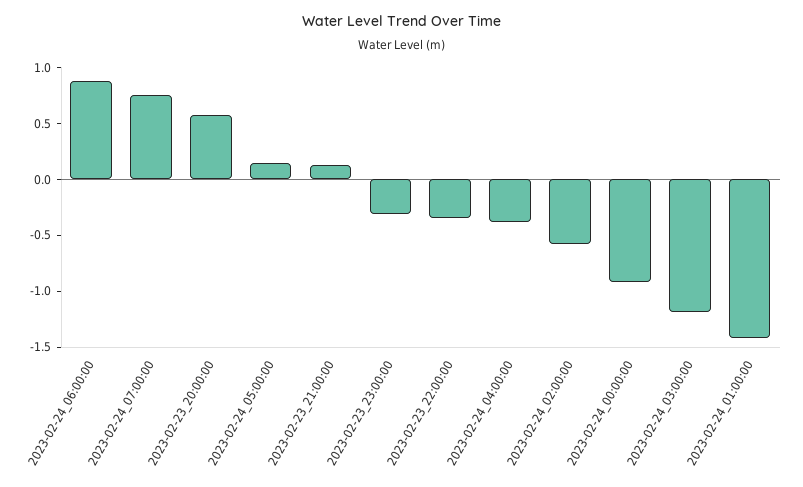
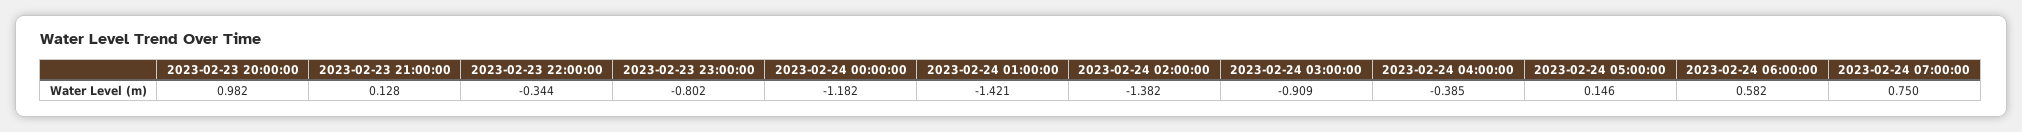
2023-02-24_06:00:00: 0.9 -> 0.582
2023-02-23_20:00:00: 0.6 -> 0.982
2023-02-23_23:00:00: -0.3 -> -0.802
2023-02-24_02:00:00: -0.6 -> -1.382
2023-02-24_00:00:00: -0.9 -> -1.182
2023-02-24_03:00:00: -1.2 -> -0.909

